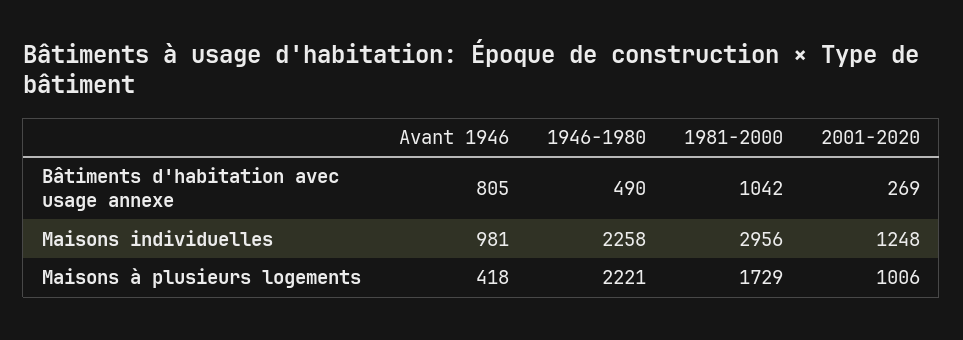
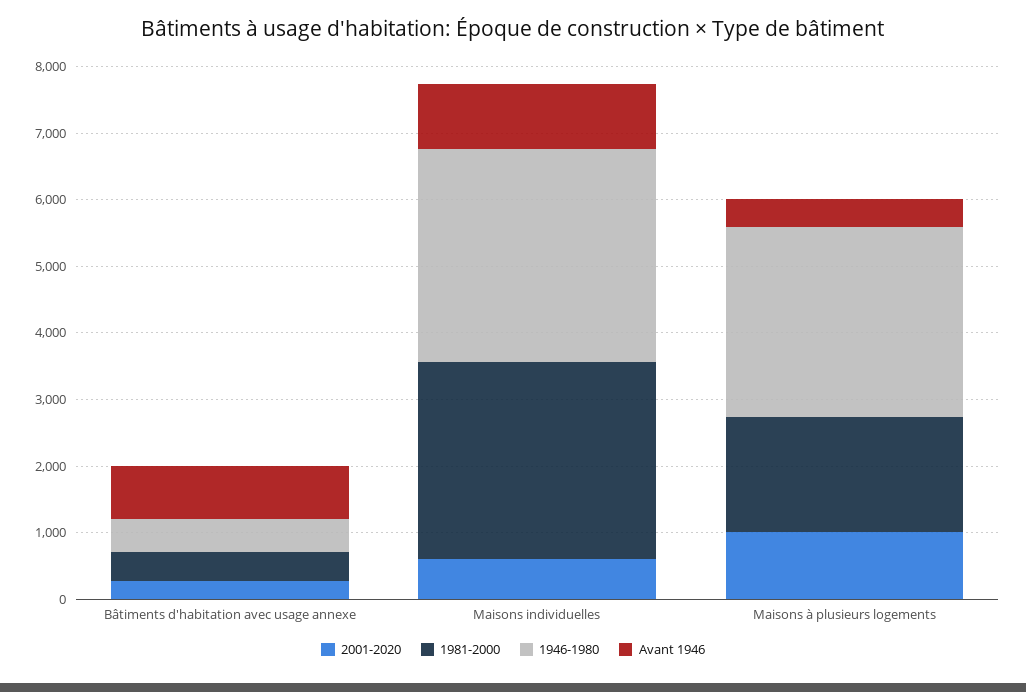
1981-2000, Bâtiments d'habitation avec usage annexe: 1042 -> 400
1946-1980, Maisons individuelles: 2258 -> 3200
2001-2020, Maisons individuelles: 1248 -> 600
1946-1980, Maisons à plusieurs logements: 2221 -> 2800

